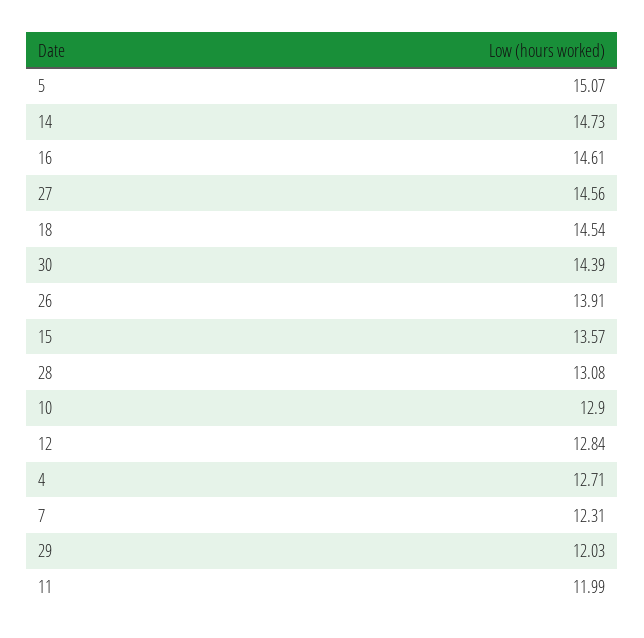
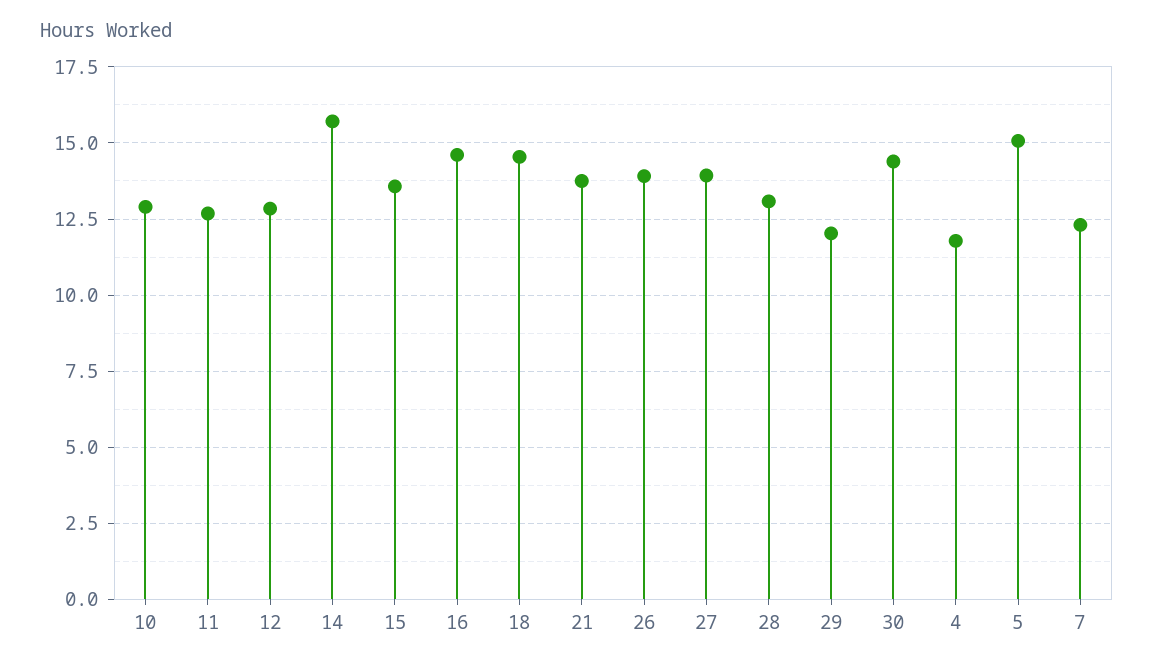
14: 14.73 -> 15.75
27: 14.56 -> 14
4: 12.71 -> 11.75
11: 11.99 -> 12.75
21: none -> 13.75

